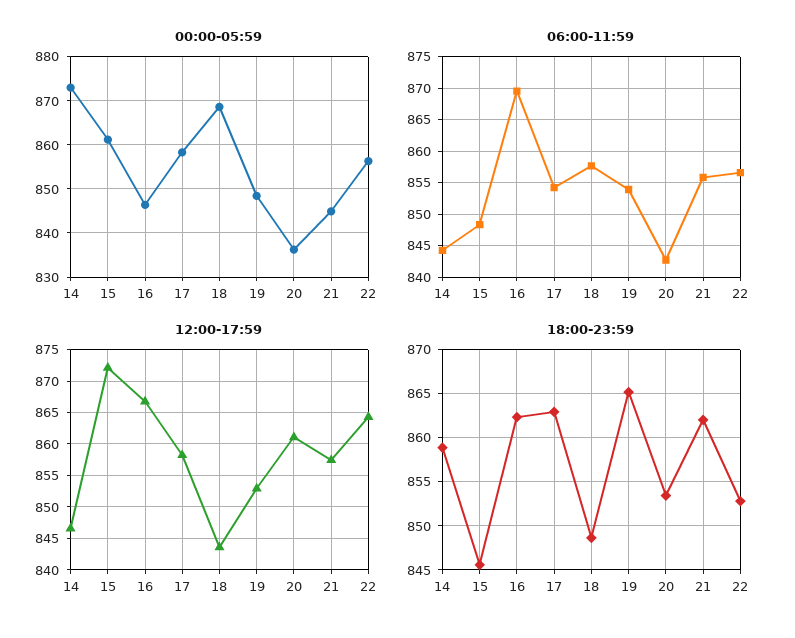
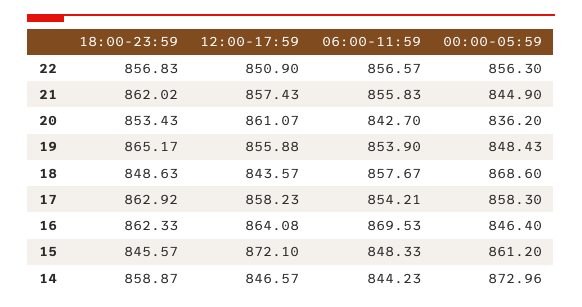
12:00-17:59, 16: 867 -> 864.08
12:00-17:59, 19: 853 -> 855.88
12:00-17:59, 22: 864 -> 850.9
18:00-23:59, 22: 853 -> 856.83

